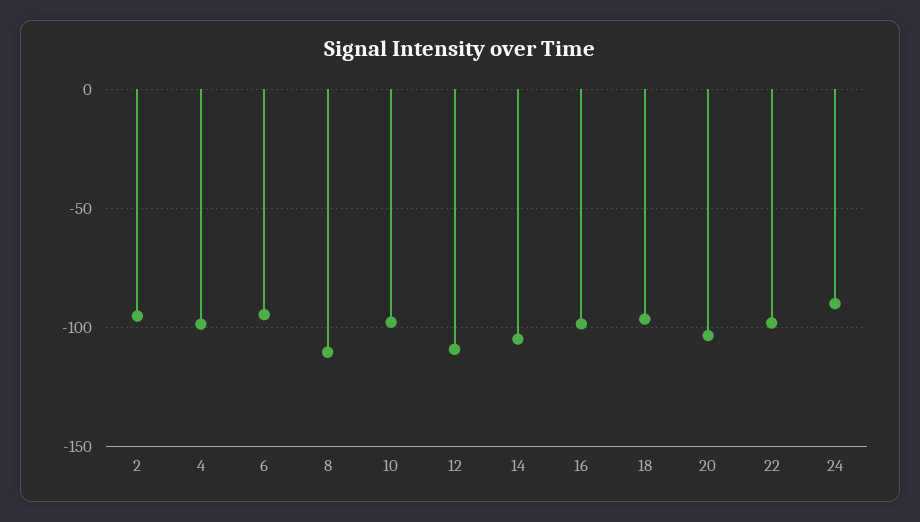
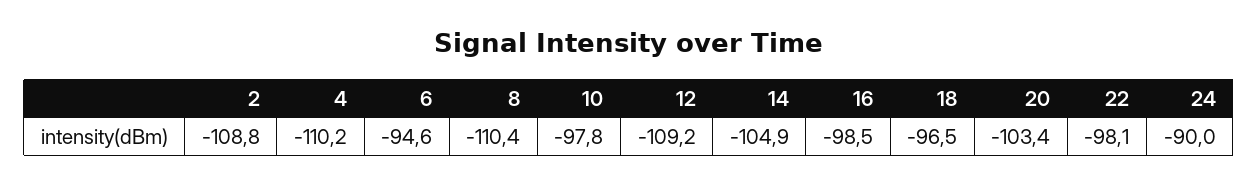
2: -95 -> -108.8
4: -100 -> -110.2

